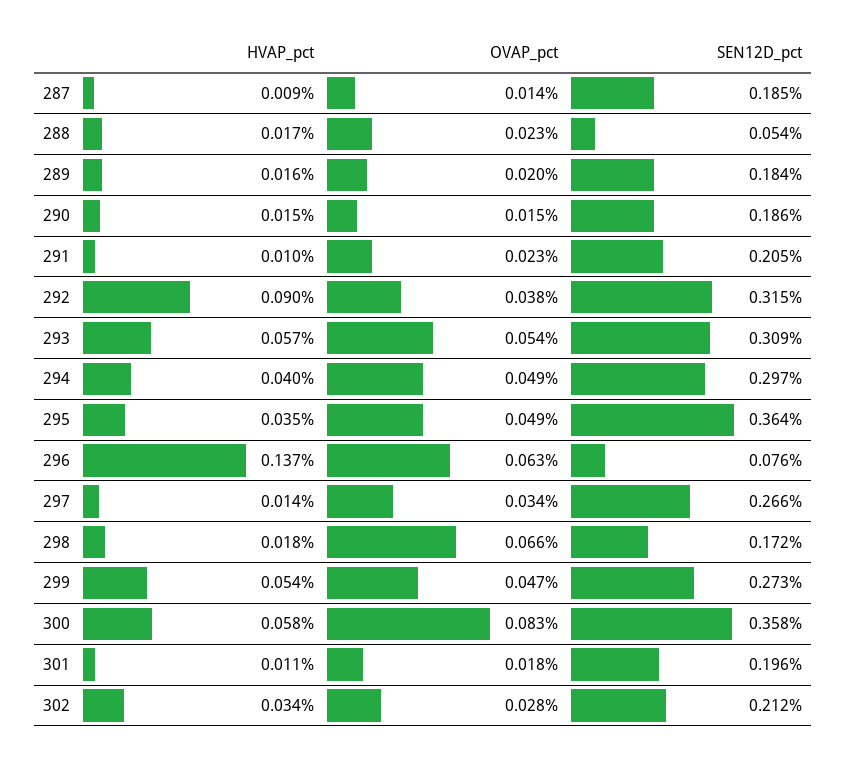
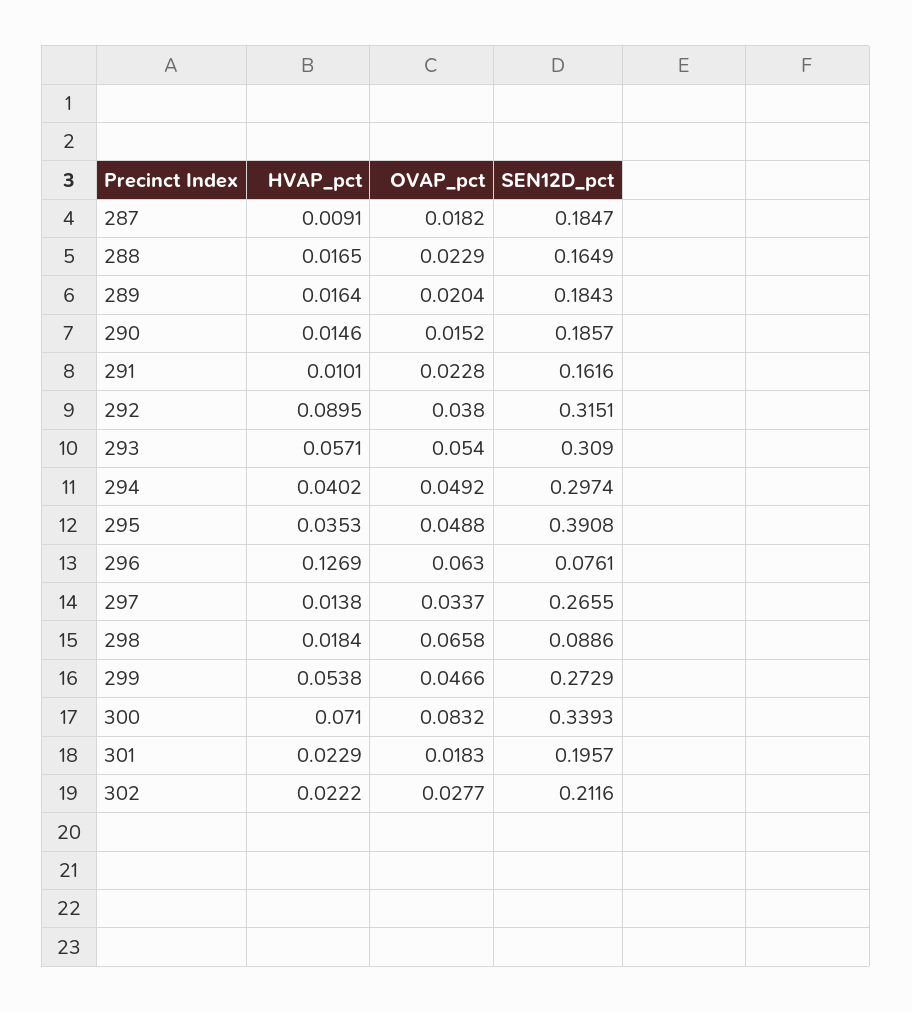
OVAP_pct, 287: 0.014 -> 0.0182
SEN12D_pct, 288: 0.054 -> 0.1649
SEN12D_pct, 291: 0.205 -> 0.1616
SEN12D_pct, 295: 0.364 -> 0.3908
HVAP_pct, 296: 0.137 -> 0.1269
SEN12D_pct, 298: 0.172 -> 0.0886
HVAP_pct, 300: 0.058 -> 0.071
SEN12D_pct, 300: 0.358 -> 0.3393
HVAP_pct, 301: 0.011 -> 0.0229
HVAP_pct, 302: 0.034 -> 0.0222

